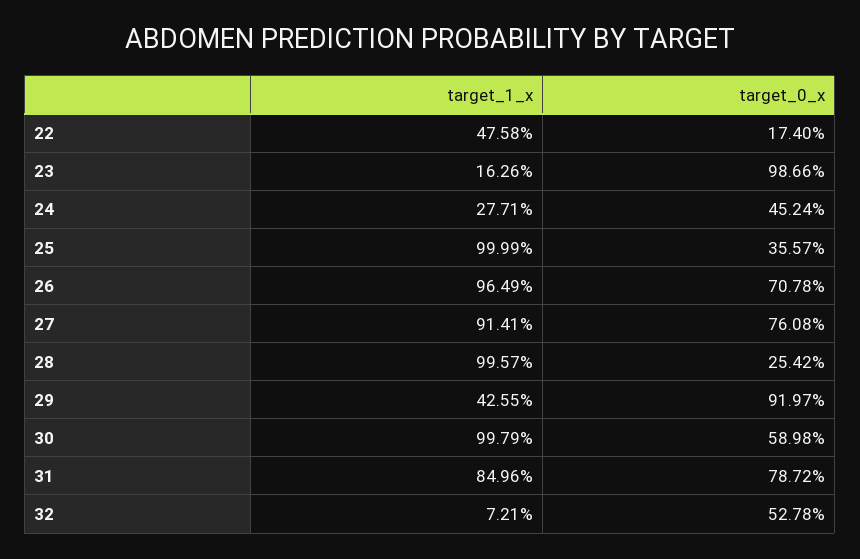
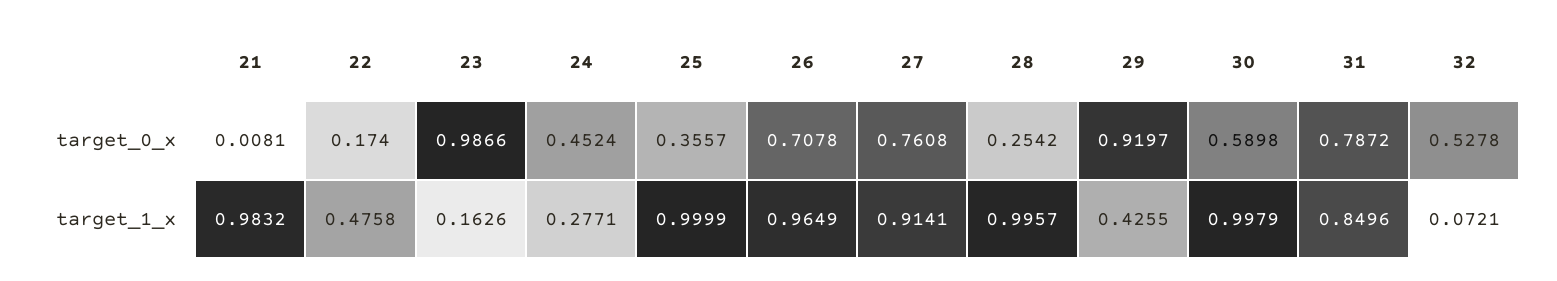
target_0_x, 21: none -> 0.0081
target_1_x, 21: none -> 0.9832

